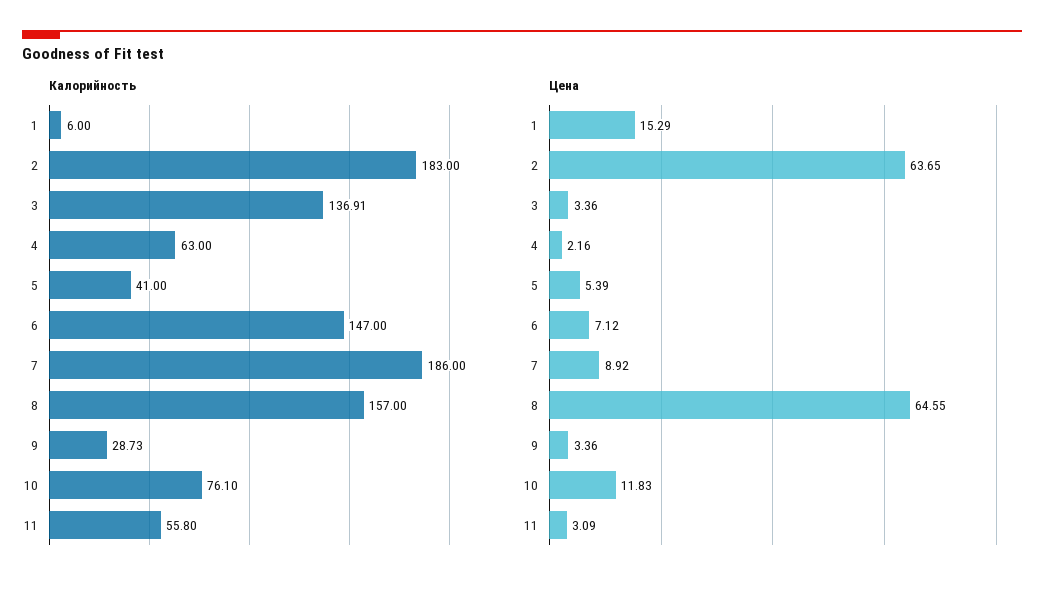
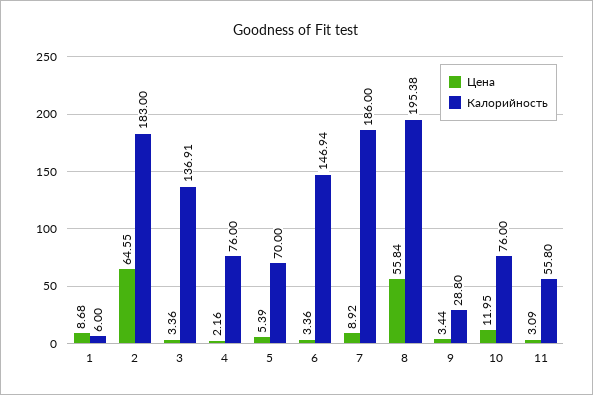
Калорийность, 4: 63 -> 76
Калорийность, 5: 41 -> 70
Калорийность, 6: 147 -> 146.94
Калорийность, 8: 157 -> 195.38
Калорийность, 9: 28.73 -> 28.8
Калорийность, 10: 76.1 -> 76
Цена, 1: 15.29 -> 8.68
Цена, 2: 63.65 -> 64.55
Цена, 6: 7.12 -> 3.36
Цена, 8: 64.55 -> 55.84
Цена, 9: 3.36 -> 3.44
Цена, 10: 11.83 -> 11.95

